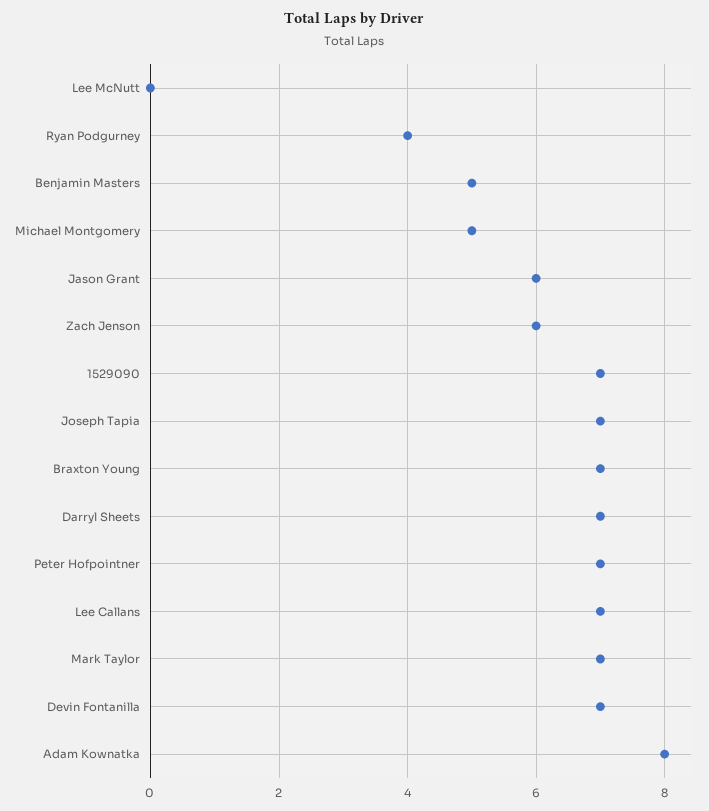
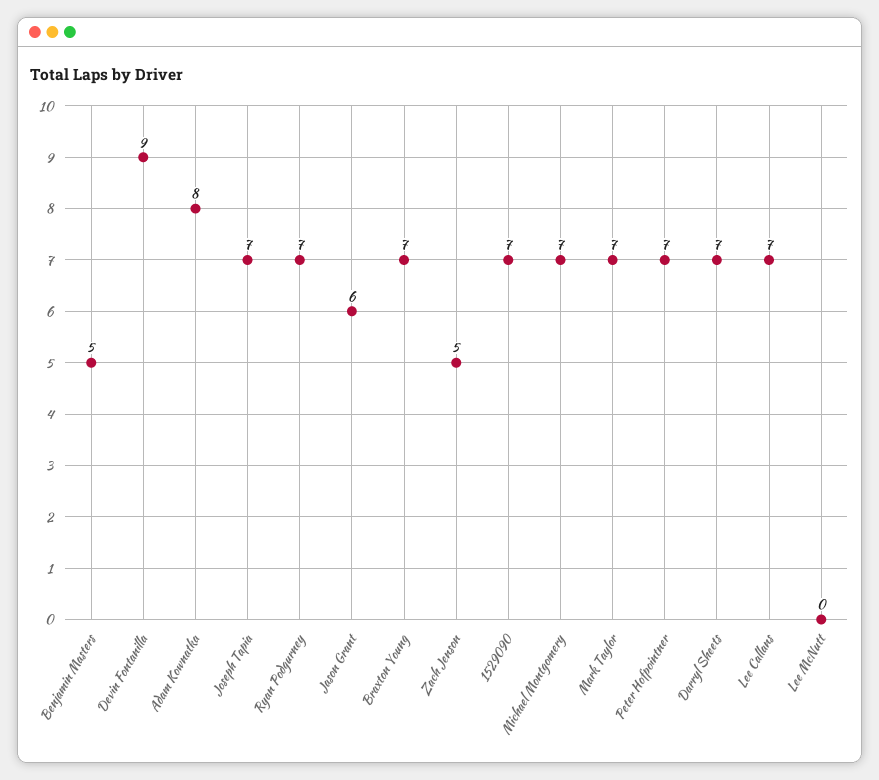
Ryan Podgurney: 4 -> 7
Michael Montgomery: 5 -> 7
Zach Jenson: 6 -> 5
Devin Fontanilla: 7 -> 9

